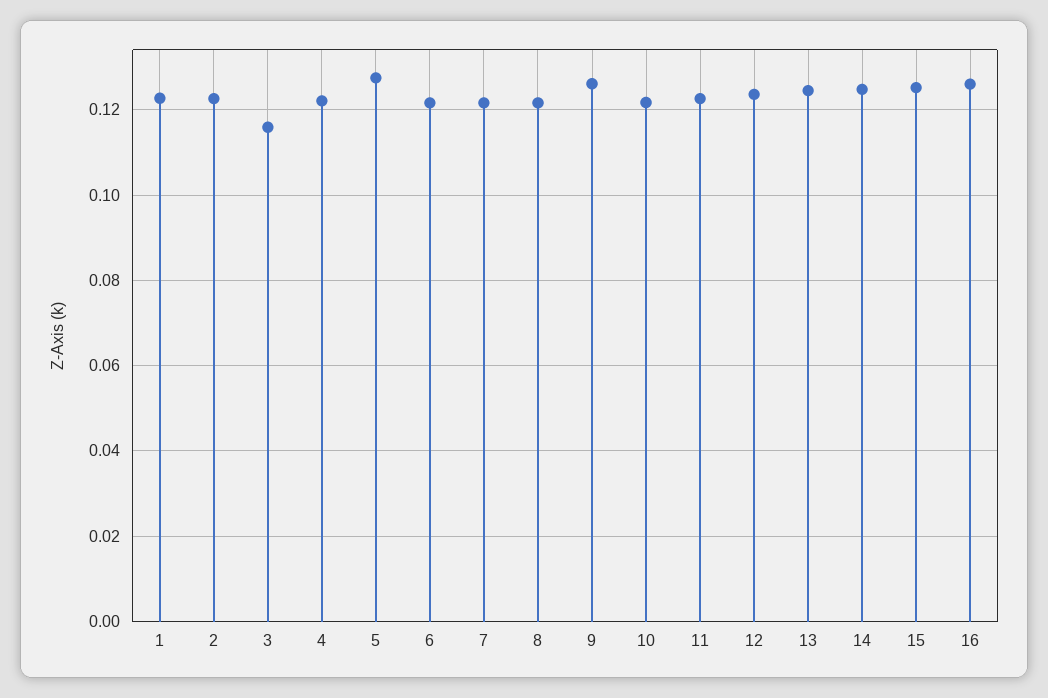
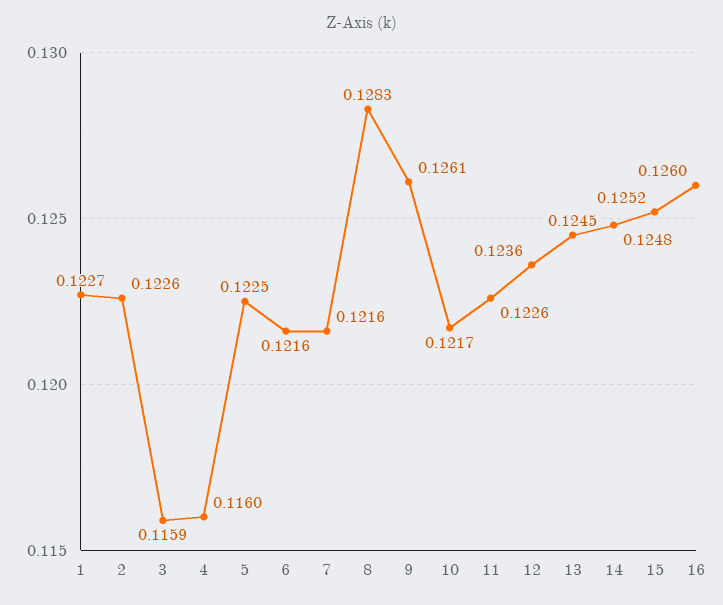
4: 0.122 -> 0.116
5: 0.128 -> 0.1225
8: 0.122 -> 0.1283

